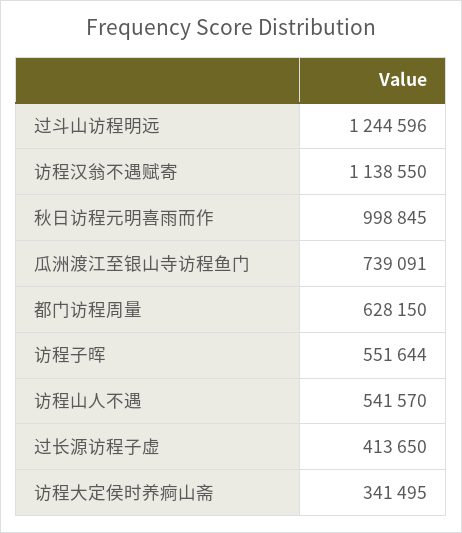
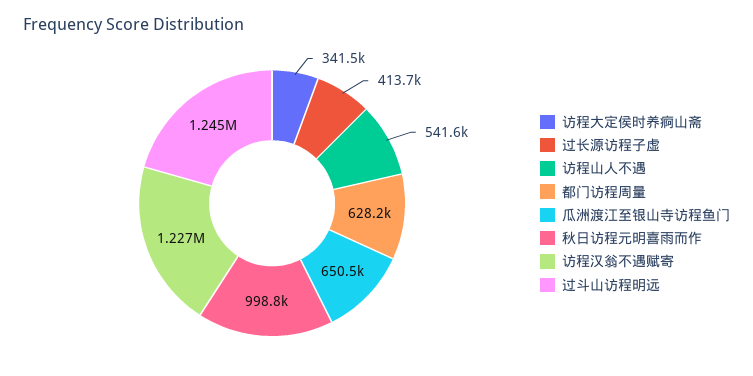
访程汉翁不遇赋寄: 1138550 -> 1227000
瓜洲渡江至银山寺访程鱼门: 739091 -> 650500
访程子晖: 551644 -> none

